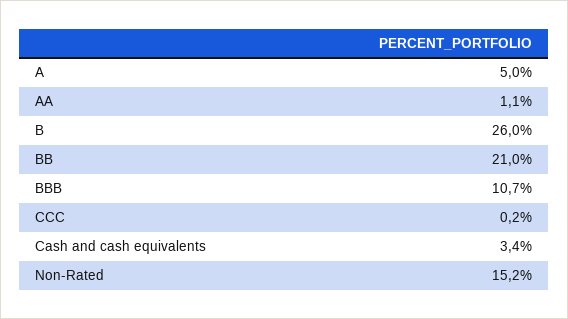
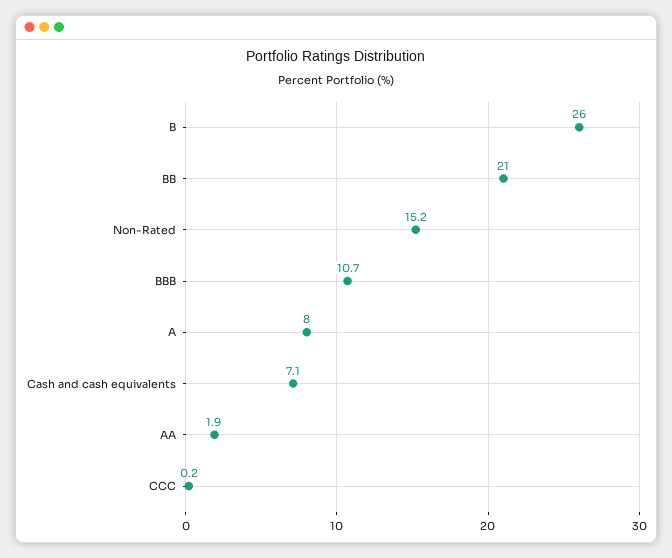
A: 5 -> 8
AA: 1.1 -> 1.9
Cash and cash equivalents: 3.4 -> 7.1

